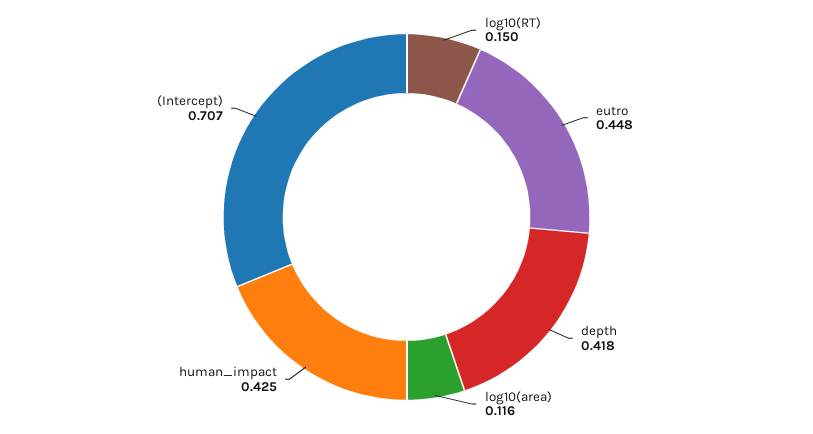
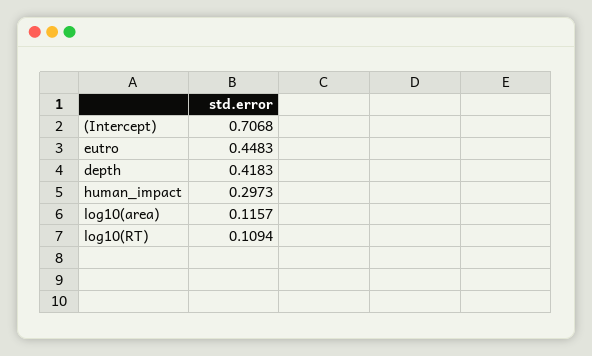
log10(RT): 0.15 -> 0.1094
human_impact: 0.425 -> 0.2973

